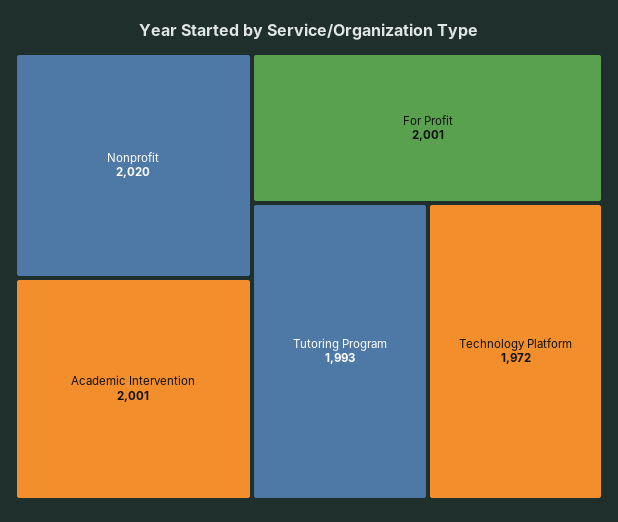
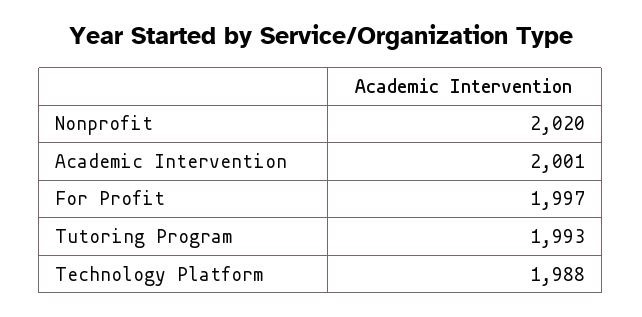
For Profit: 2001 -> 1997
Technology Platform: 1972 -> 1988

